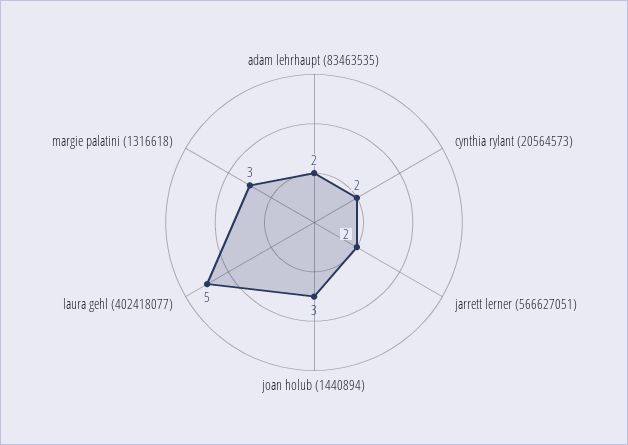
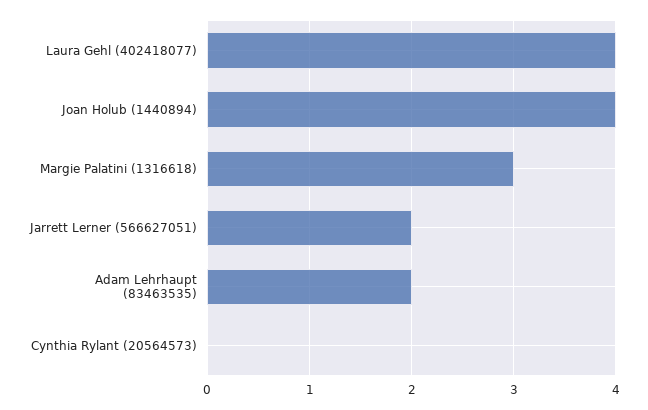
cynthia rylant (20564573): 2 -> 0
joan holub (1440894): 3 -> 4
laura gehl (402418077): 5 -> 4

